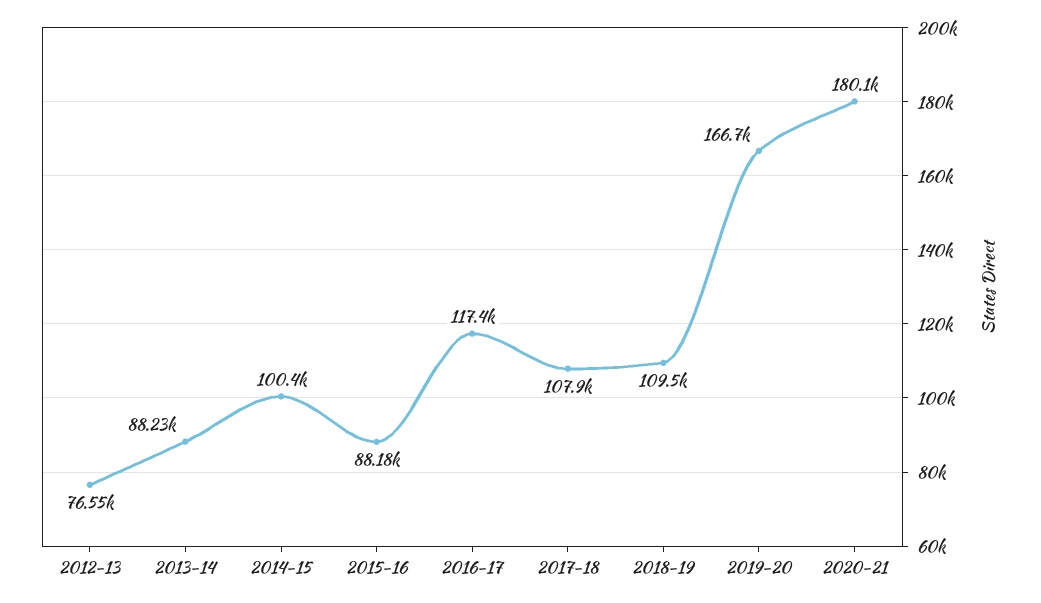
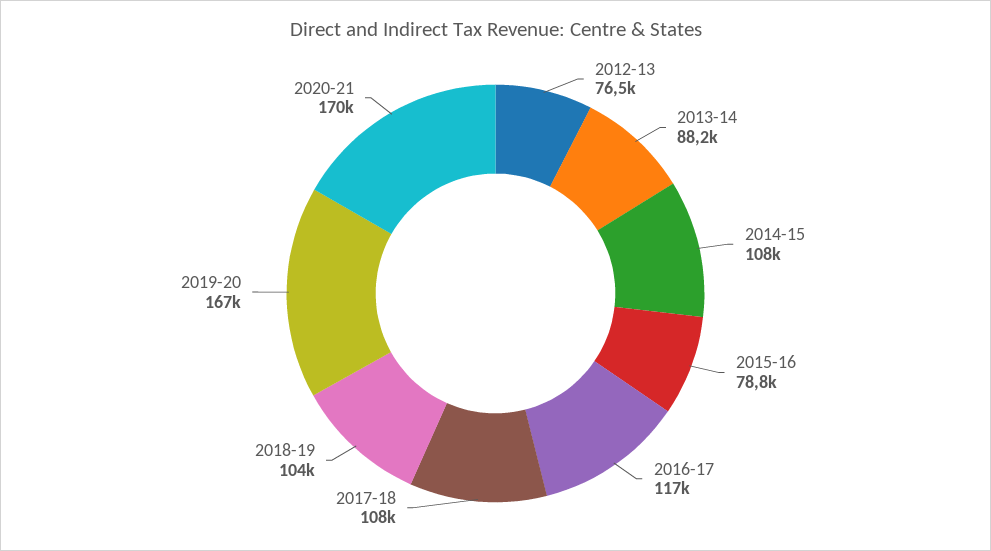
2014-15: 100400 -> 108000
2015-16: 88180 -> 78800
2018-19: 109500 -> 104000
2020-21: 180100 -> 170000

